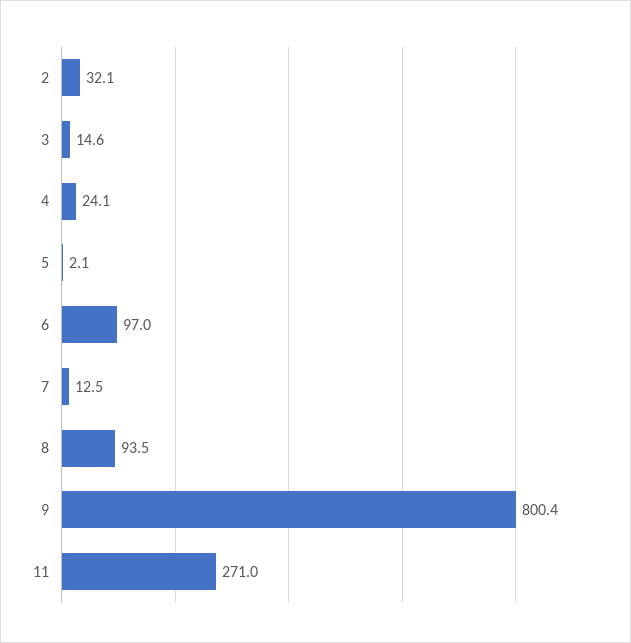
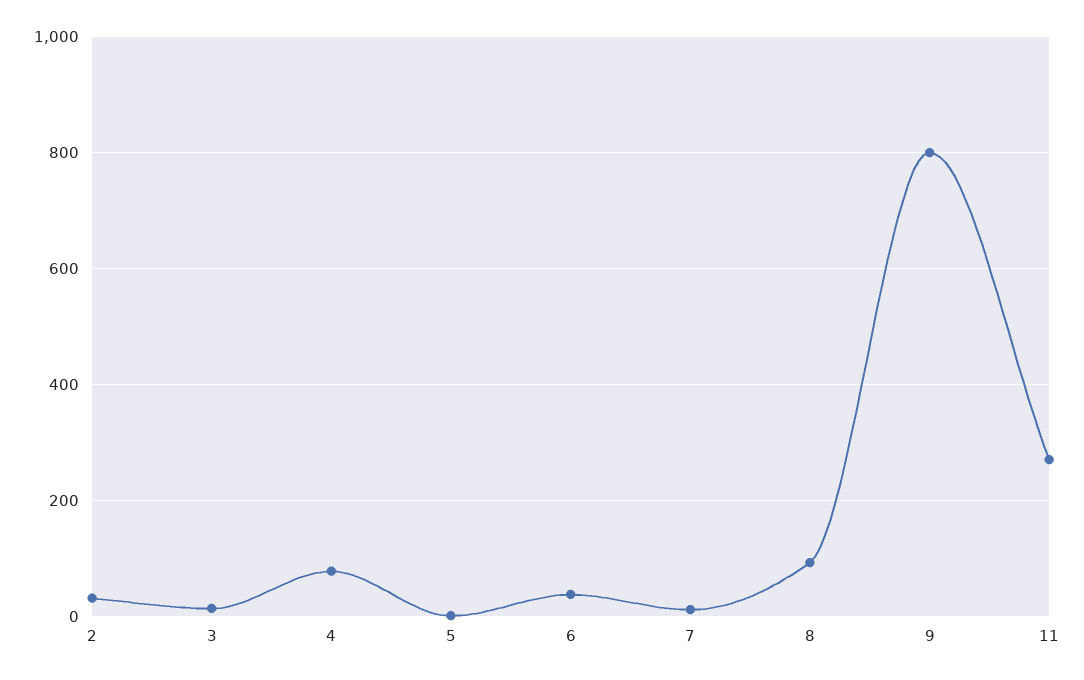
4: 24.1 -> 80
6: 97 -> 40

